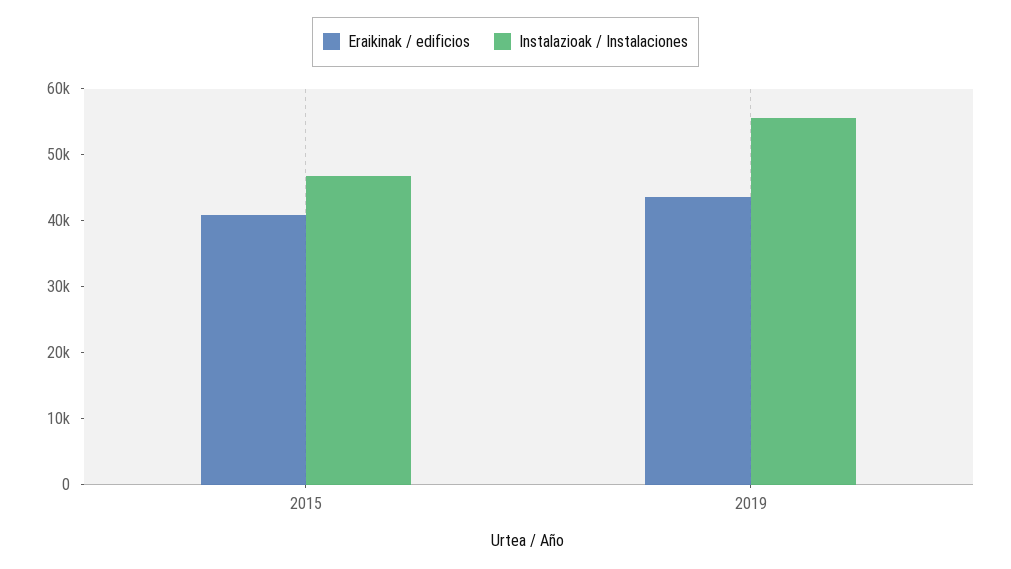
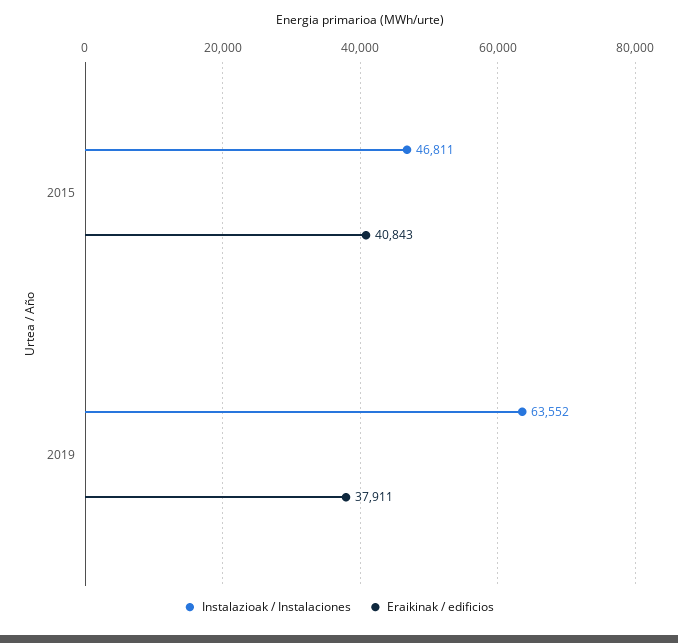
Eraikinak / edificios, 2019: 44000 -> 37911
Instalazioak / Instalaciones, 2019: 56000 -> 63552

